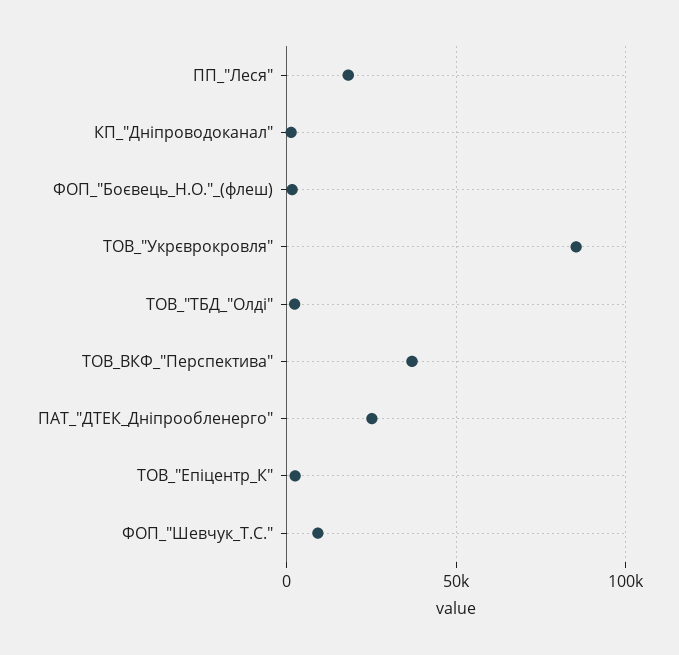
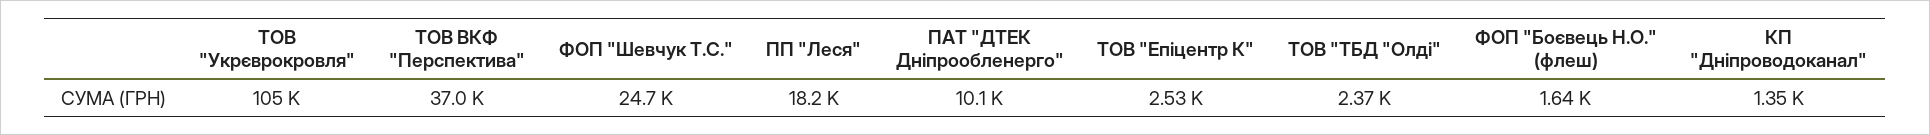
ТОВ_"Укрєврокровля": 85000 -> 105000
ПАТ_"ДТЕК_Дніпрообленерго": 25000 -> 10100
ФОП_"Шевчук_Т.С.": 10000 -> 24700

